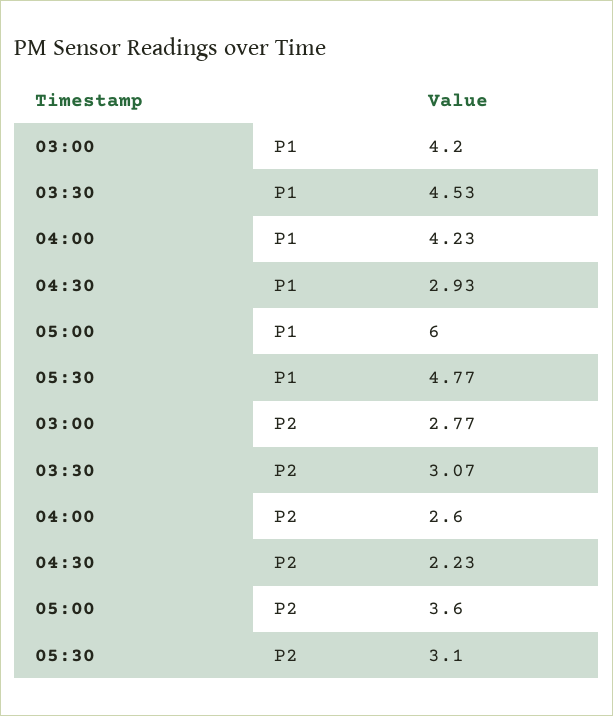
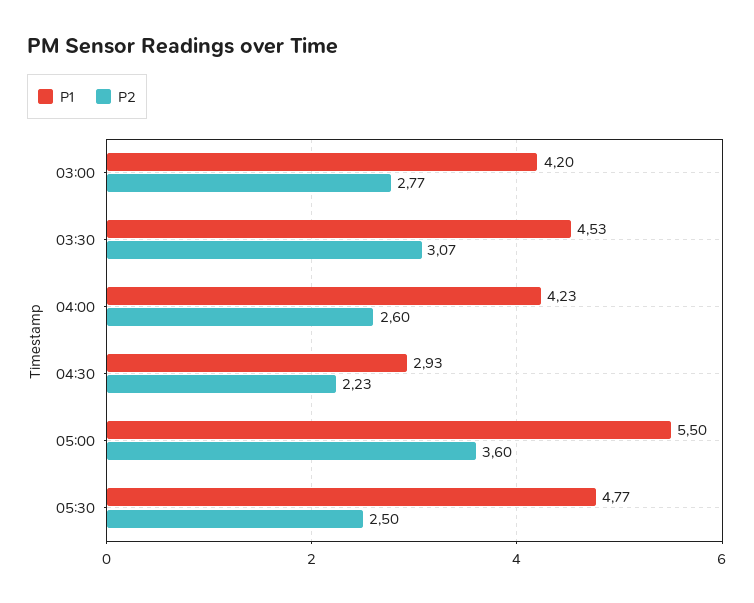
P1, 05:00: 6 -> 5.5
P2, 05:30: 3.1 -> 2.5

